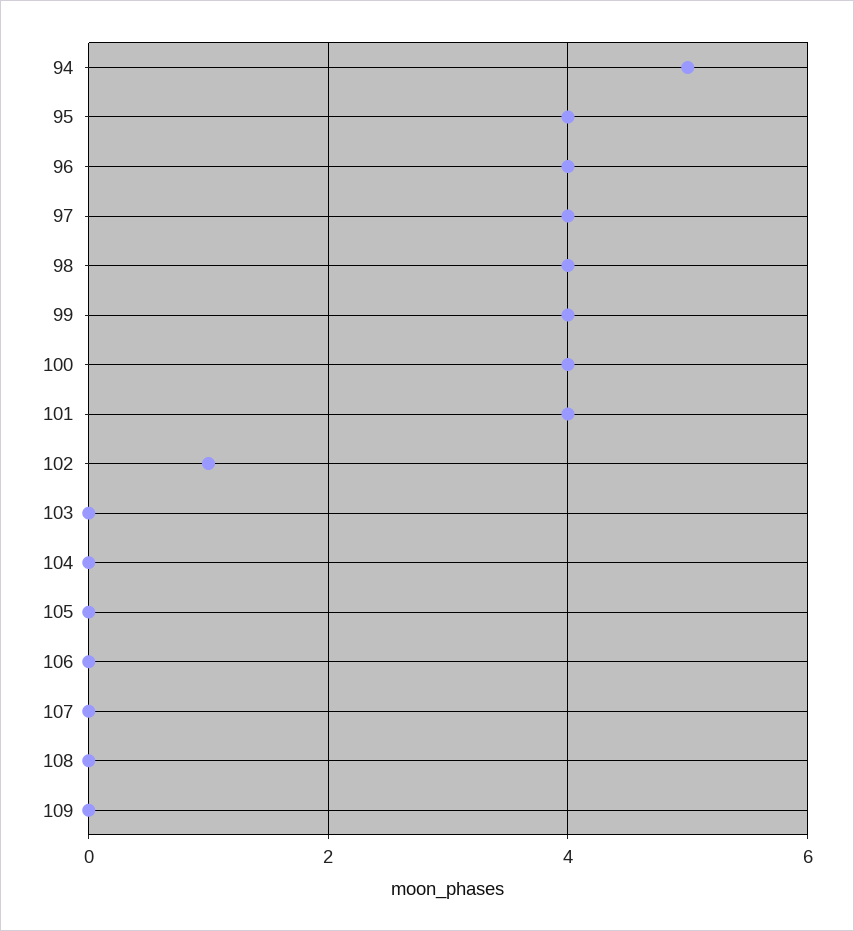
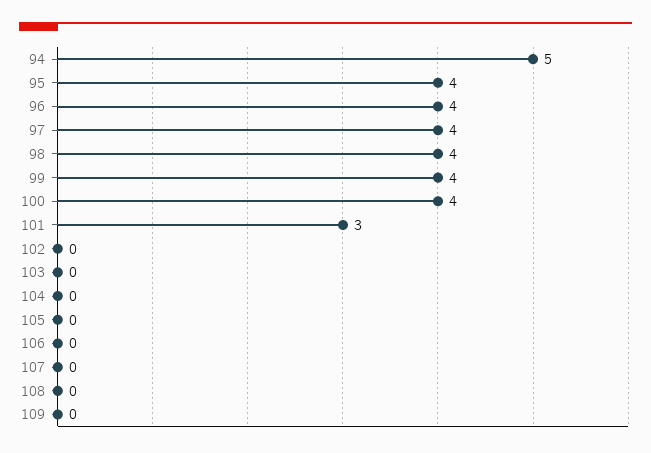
101: 4 -> 3
102: 1 -> 0

